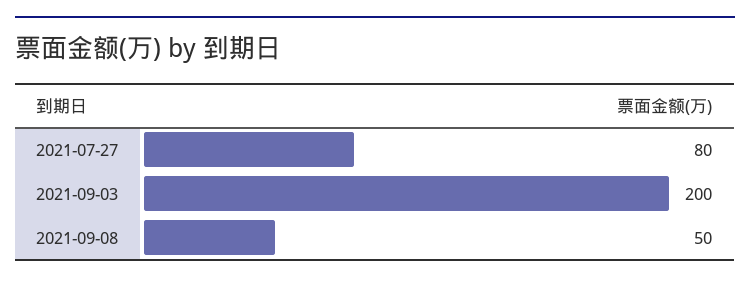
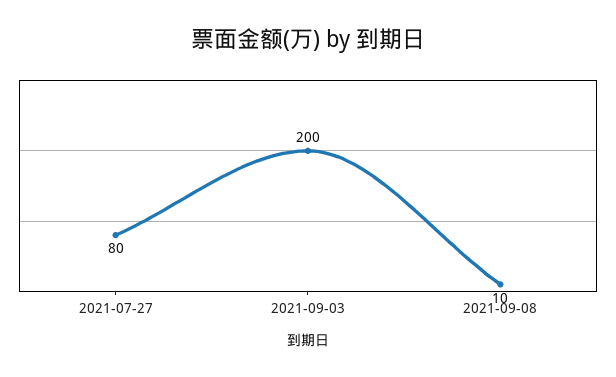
2021-09-08: 50 -> 10

